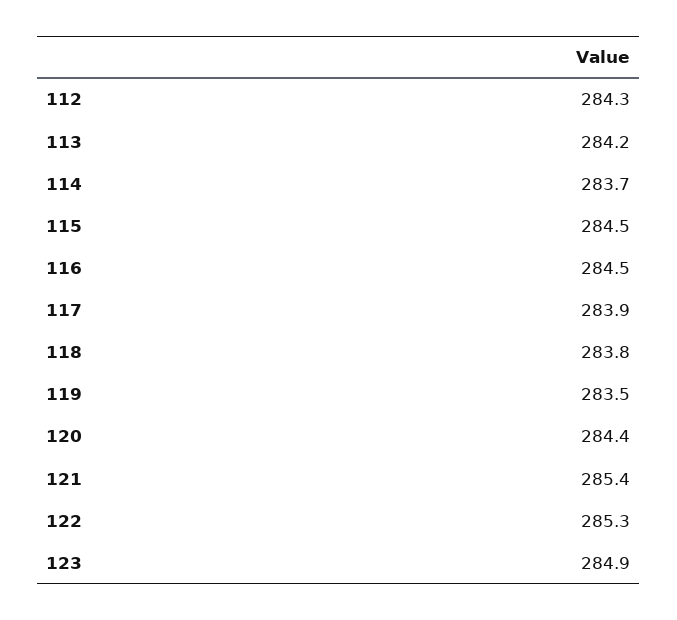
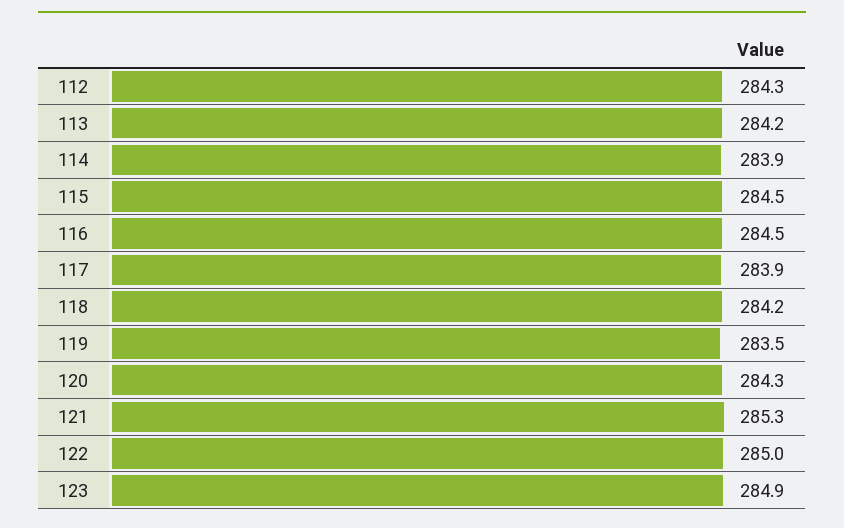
114: 283.7 -> 283.9
118: 283.8 -> 284.2
120: 284.4 -> 284.3
121: 285.4 -> 285.3
122: 285.3 -> 285

